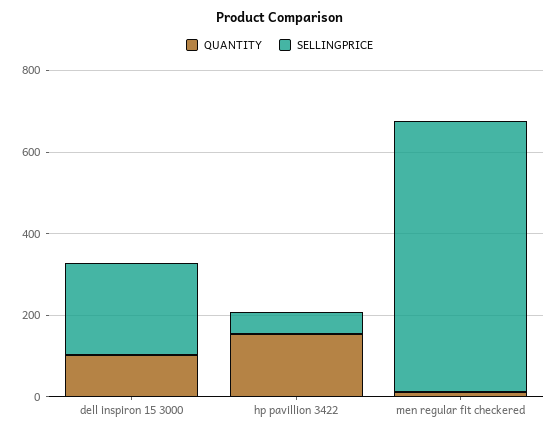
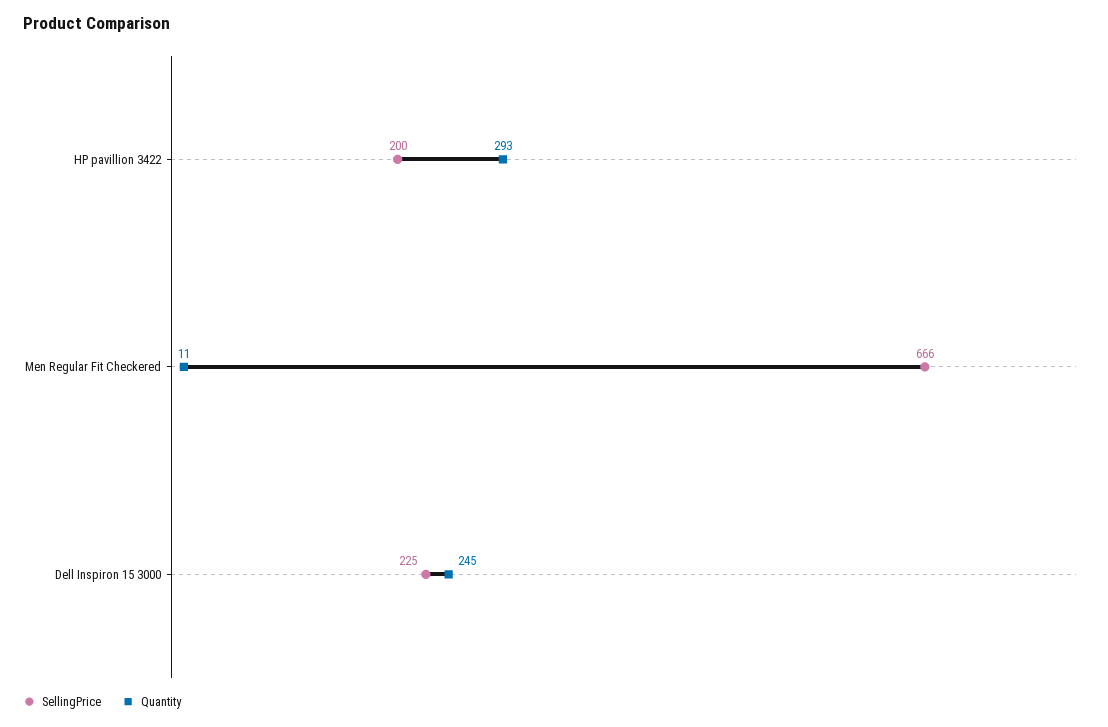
QUANTITY, dell inspiron 15 3000: 100 -> 245
QUANTITY, hp pavillion 3422: 150 -> 293
SELLINGPRICE, hp pavillion 3422: 50 -> 200

